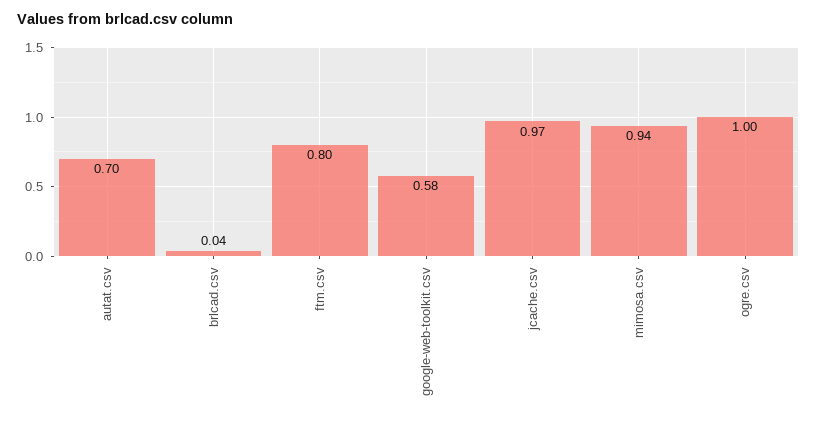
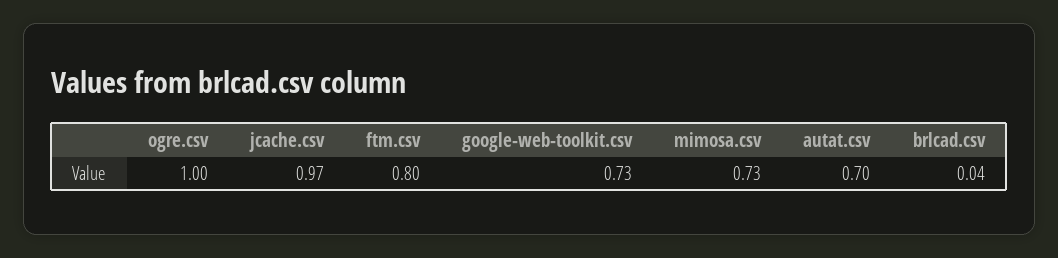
google-web-toolkit.csv: 0.58 -> 0.73
mimosa.csv: 0.94 -> 0.73

